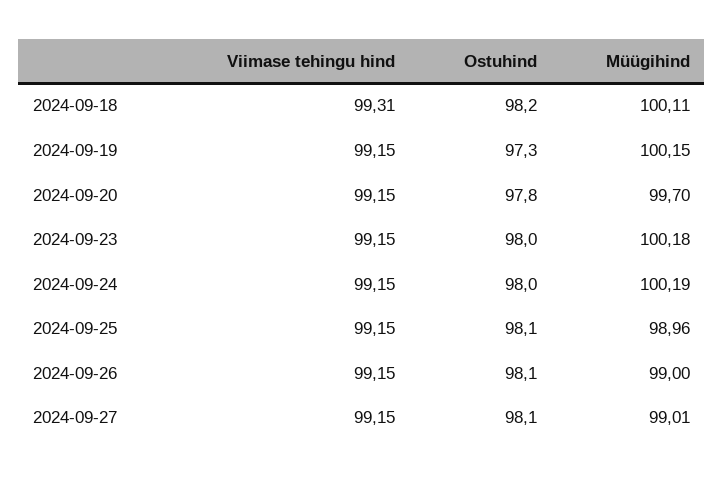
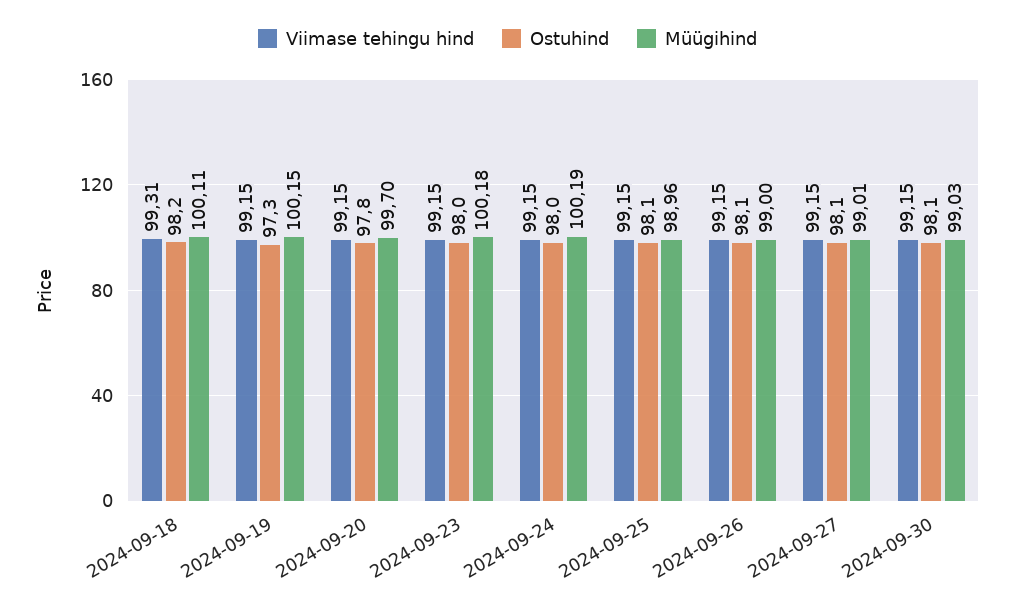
Viimase tehingu hind, 2024-09-30: none -> 99.15
Ostuhind, 2024-09-30: none -> 98.1
Müügihind, 2024-09-30: none -> 99.03

